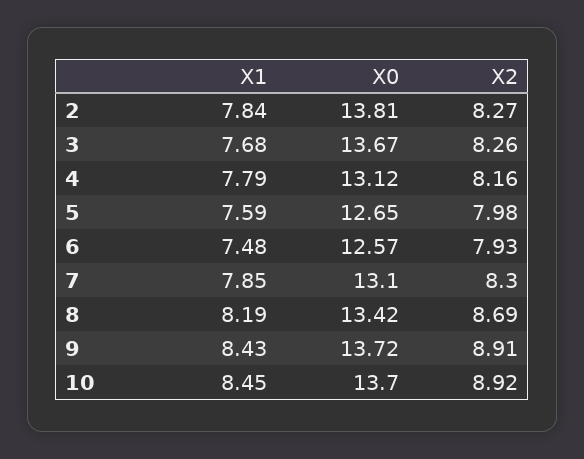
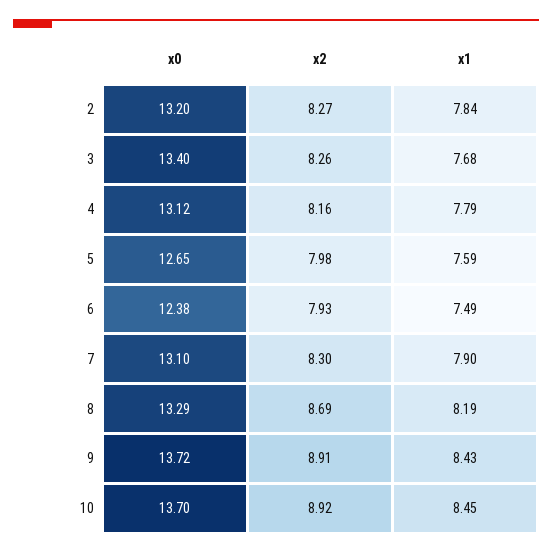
X0, 2: 13.81 -> 13.2
X0, 3: 13.67 -> 13.4
X1, 6: 7.48 -> 7.49
X0, 6: 12.57 -> 12.38
X1, 7: 7.85 -> 7.9
X0, 8: 13.42 -> 13.29

